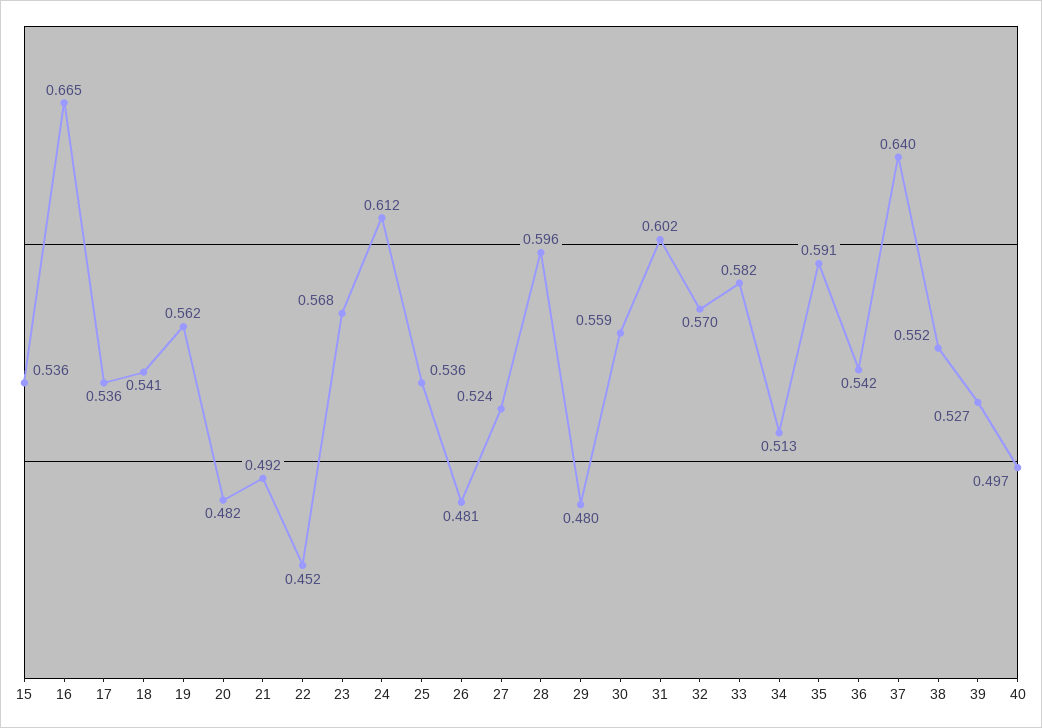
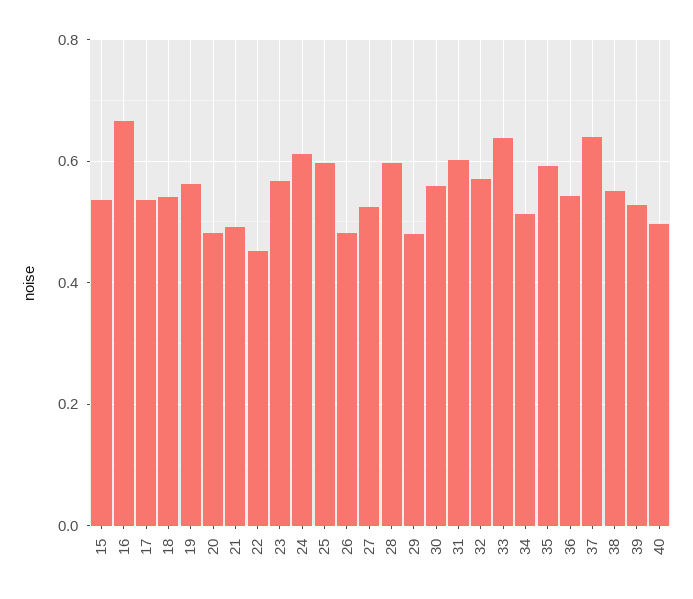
25: 0.536 -> 0.6
33: 0.582 -> 0.64

